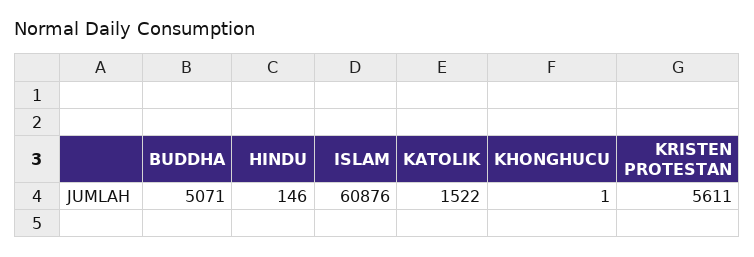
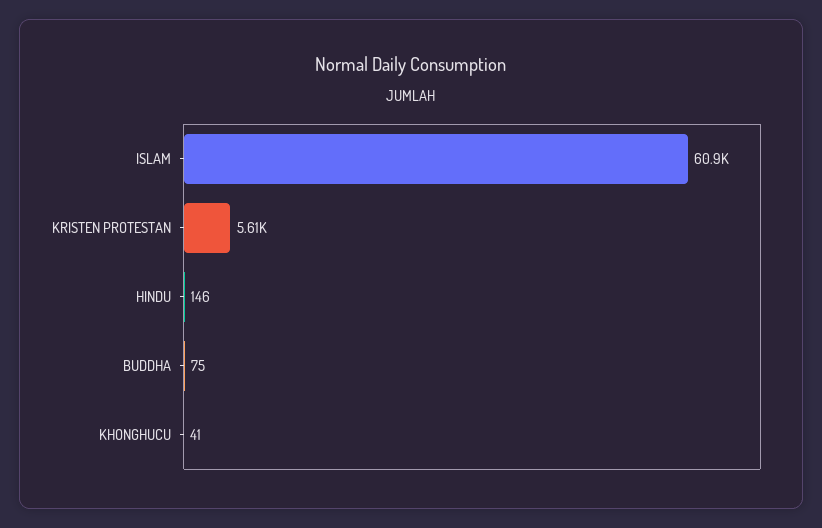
BUDDHA: 5071 -> 75
KATOLIK: 1522 -> none
KHONGHUCU: 1 -> 41

